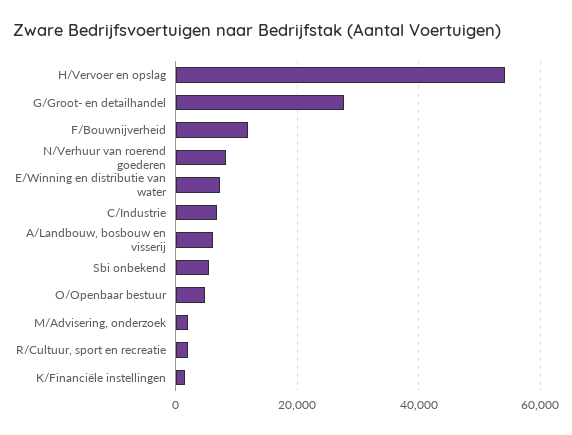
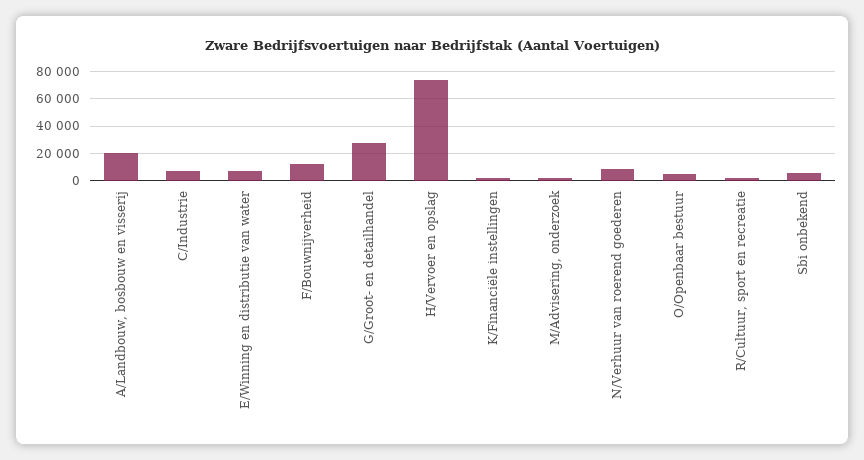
H/Vervoer en opslag: 54000 -> 75000
A/Landbouw, bosbouw en visserij: 6000 -> 20000

